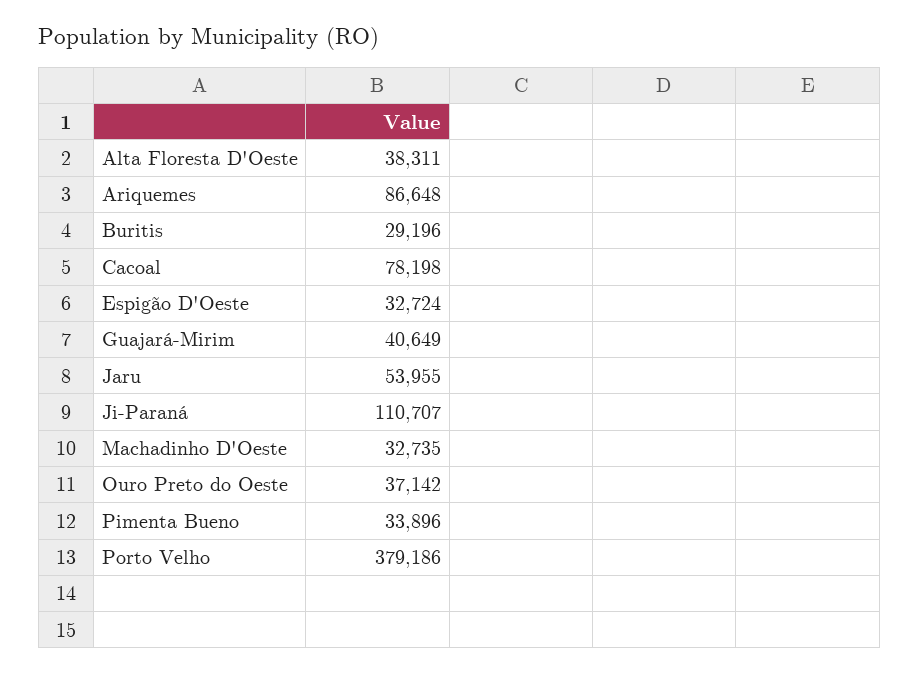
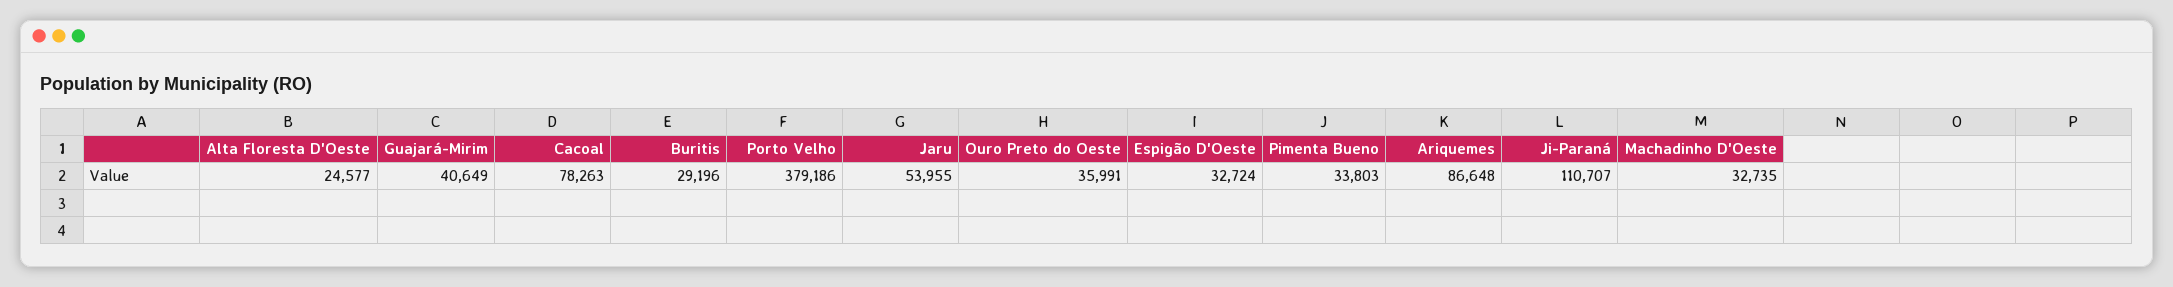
Alta Floresta D'Oeste: 38311 -> 24577
Cacoal: 78198 -> 78263
Ouro Preto do Oeste: 37142 -> 35991
Pimenta Bueno: 33896 -> 33803

